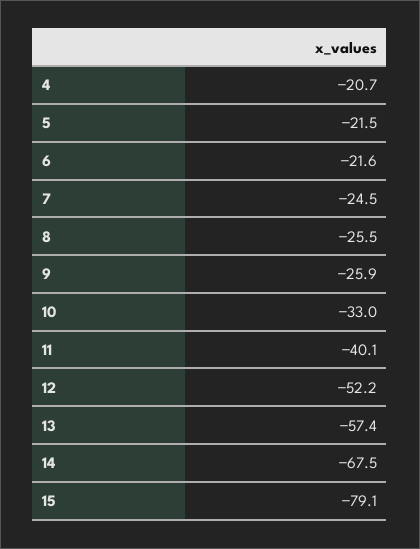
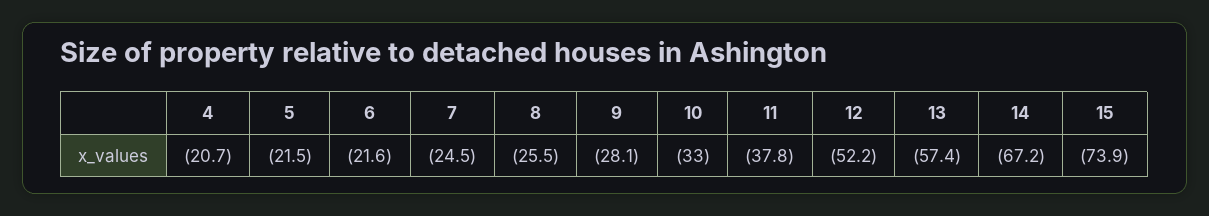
9: -25.9 -> -28.1
11: -40.1 -> -37.8
14: -67.5 -> -67.2
15: -79.1 -> -73.9

